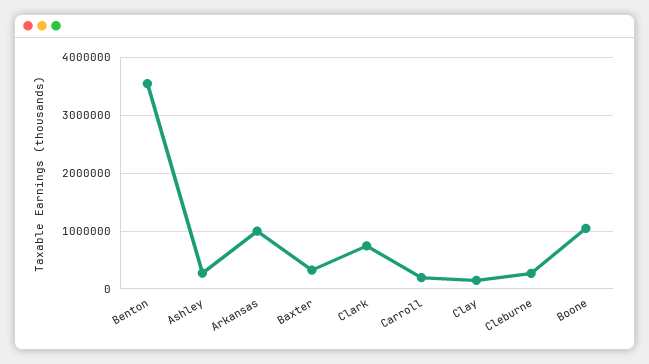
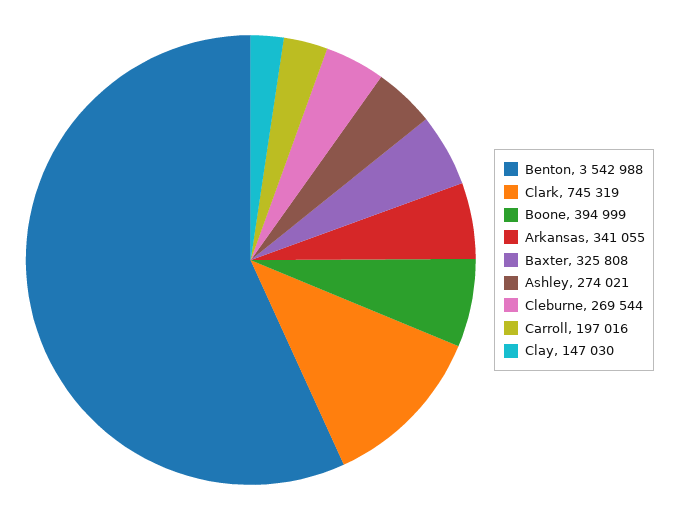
Arkansas: 1000000 -> 341055
Boone: 1000000 -> 394999

